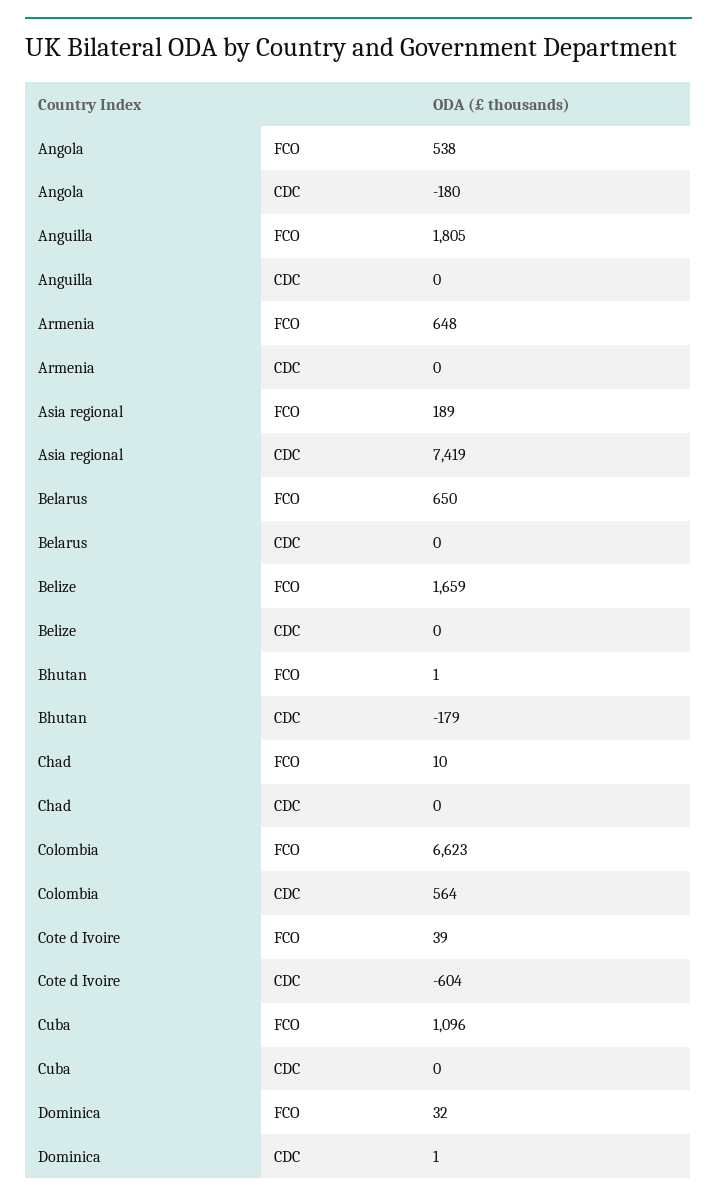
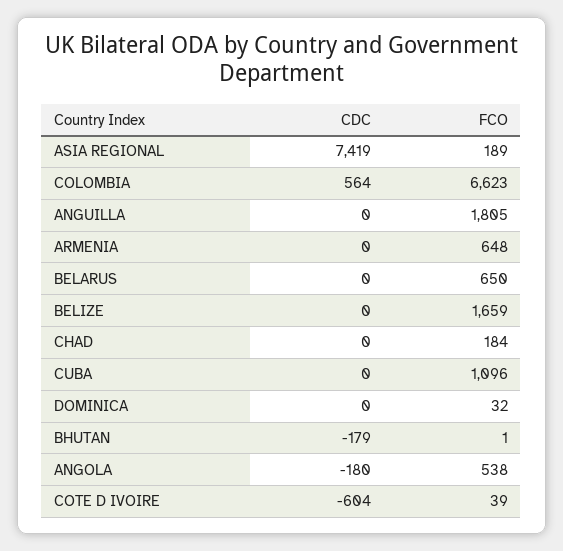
Chad, FCO: 10 -> 184
Dominica, CDC: 1 -> 0

